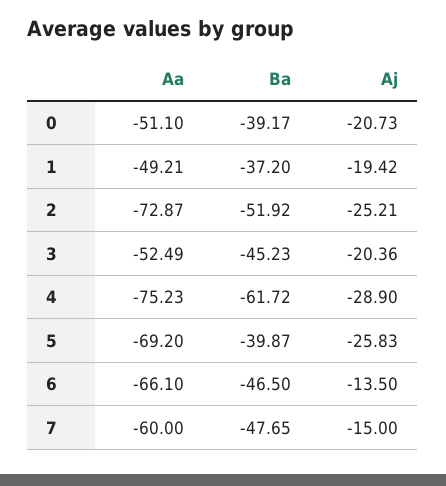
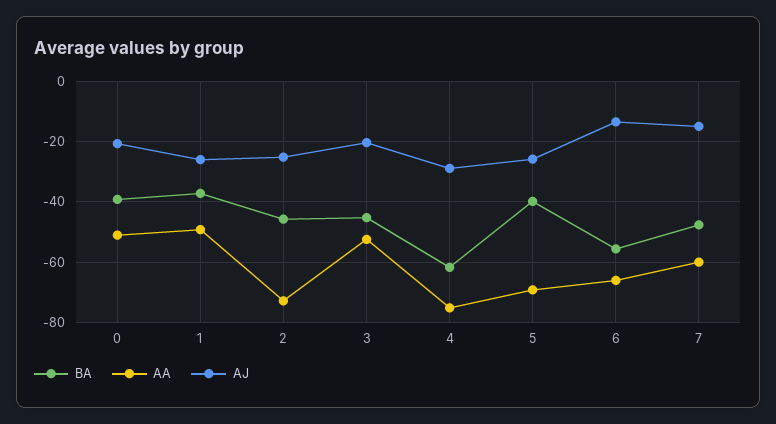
Aj, 1: -19.42 -> -26
Ba, 2: -51.92 -> -46
Ba, 6: -46.5 -> -56

